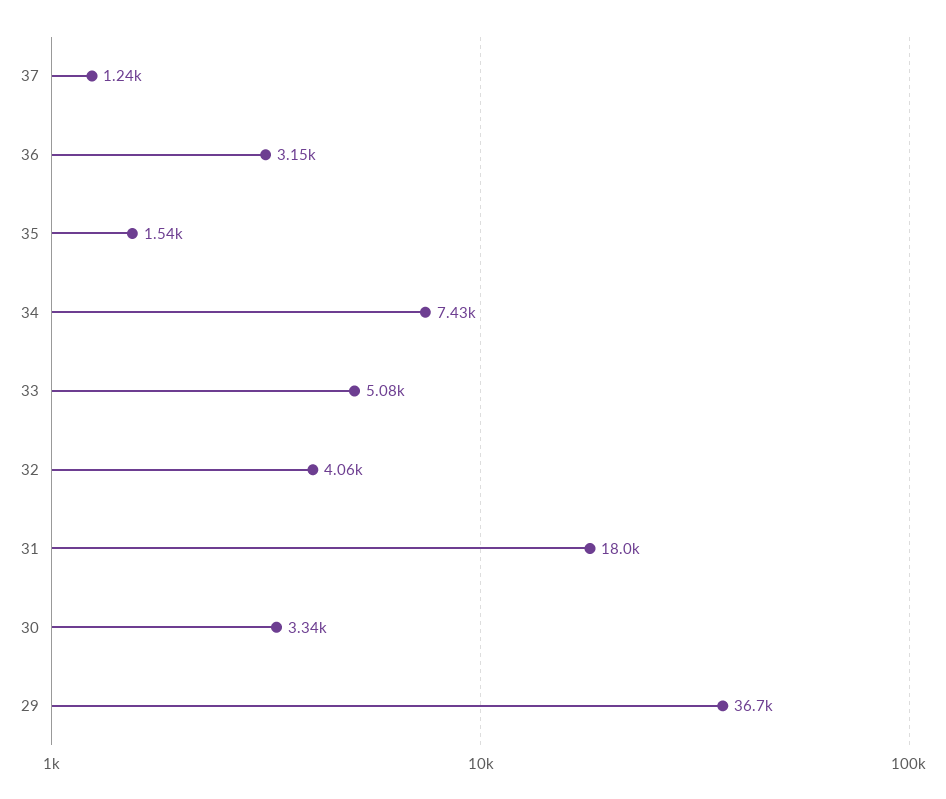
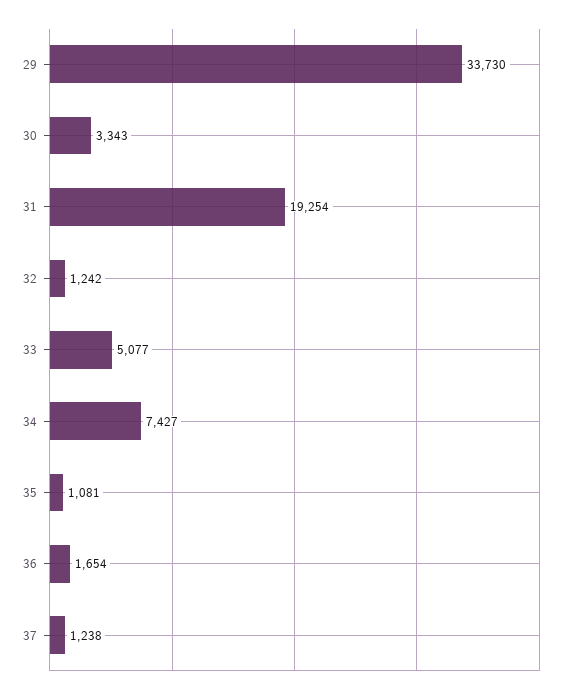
36: 3150 -> 1654
35: 1540 -> 1081
32: 4060 -> 1242
31: 18000 -> 19254
29: 36700 -> 33730

